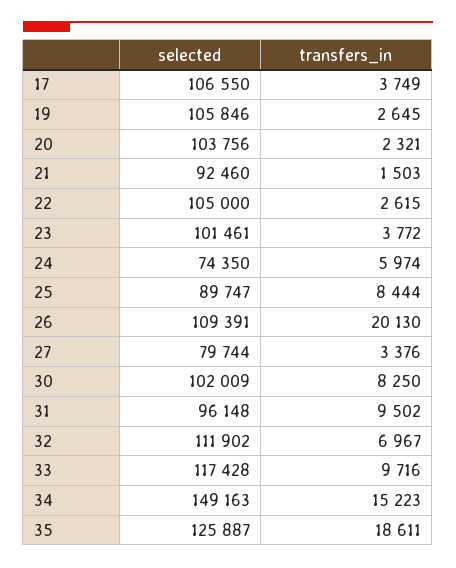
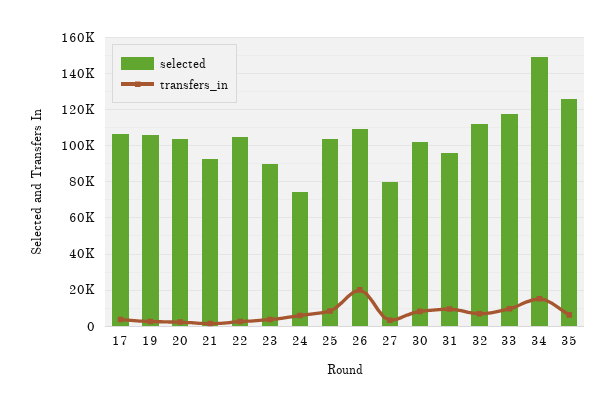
selected, 23: 101461 -> 90000
selected, 25: 89747 -> 105000
transfers_in, 35: 18611 -> 5000

